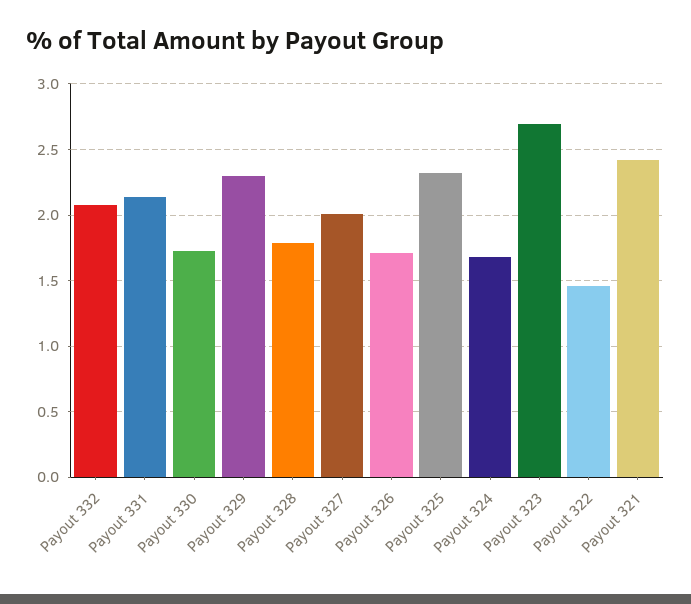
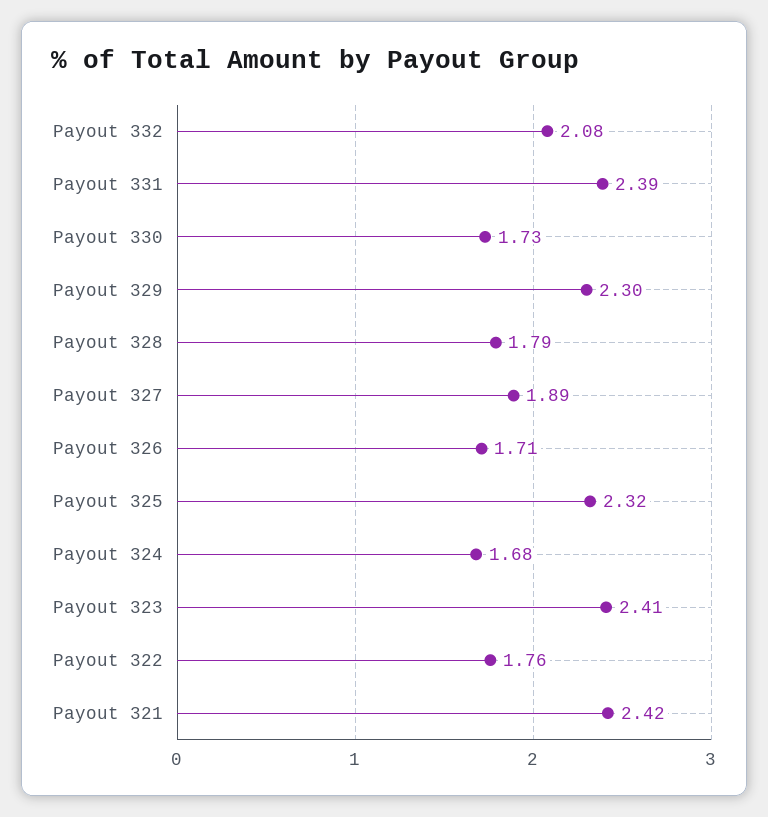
Payout 331: 2.15 -> 2.39
Payout 327: 2 -> 1.89
Payout 323: 2.7 -> 2.41
Payout 322: 1.45 -> 1.76

